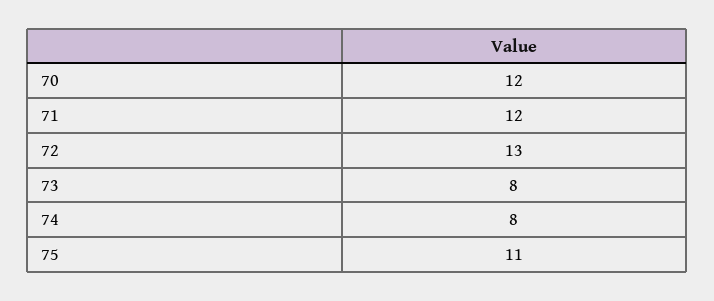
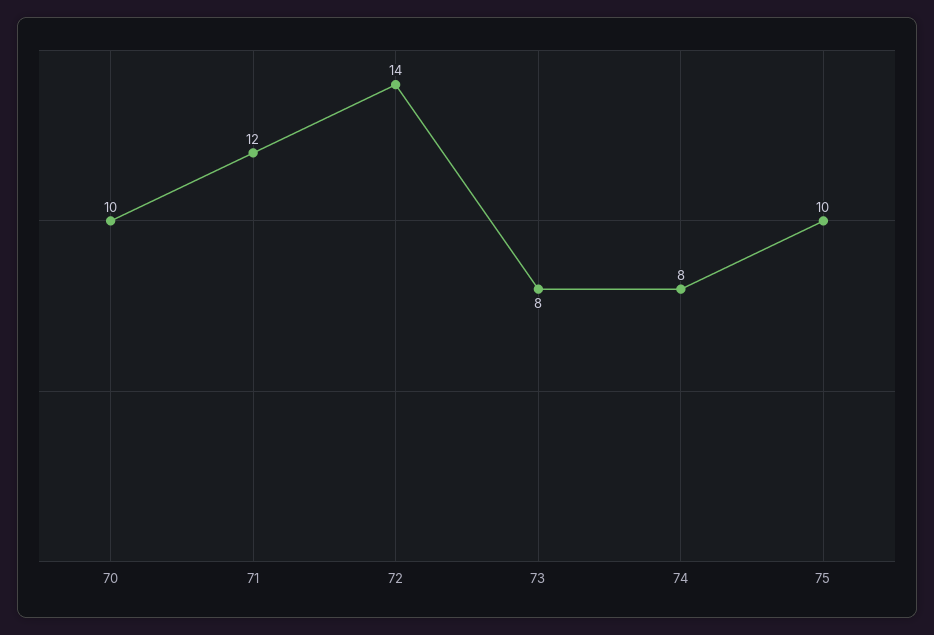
70: 12 -> 10
72: 13 -> 14
75: 11 -> 10

